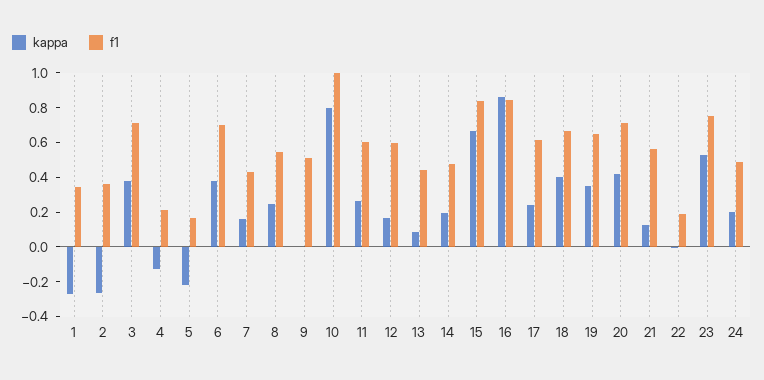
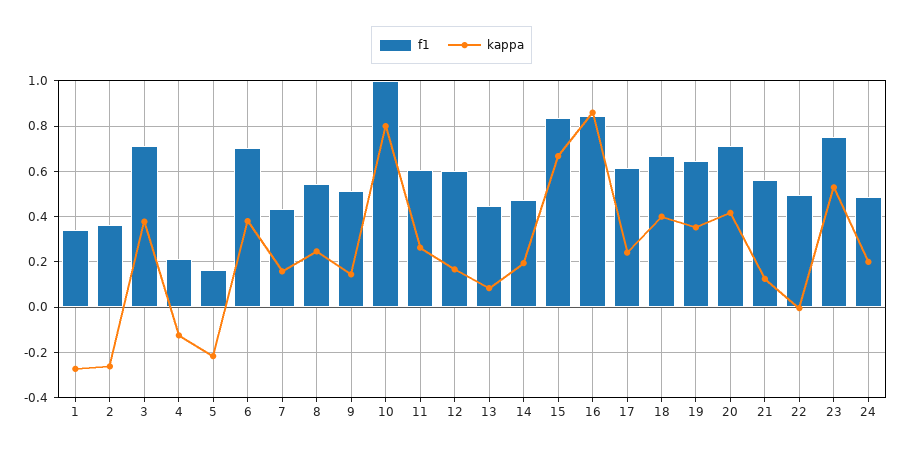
kappa, 9: 0 -> 0.15
f1, 22: 0.2 -> 0.5

